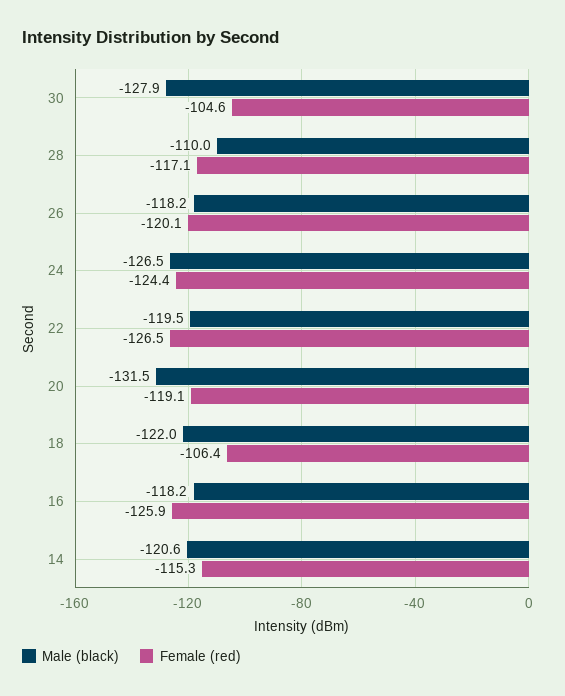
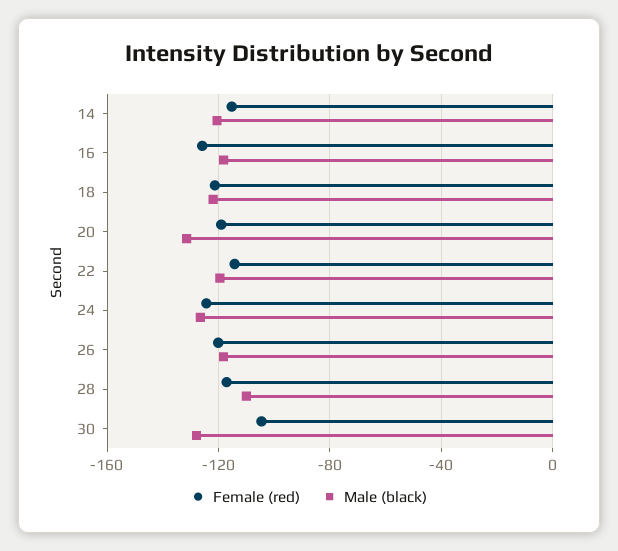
Female (red), 22: -126.5 -> -115
Female (red), 18: -106.4 -> -120

